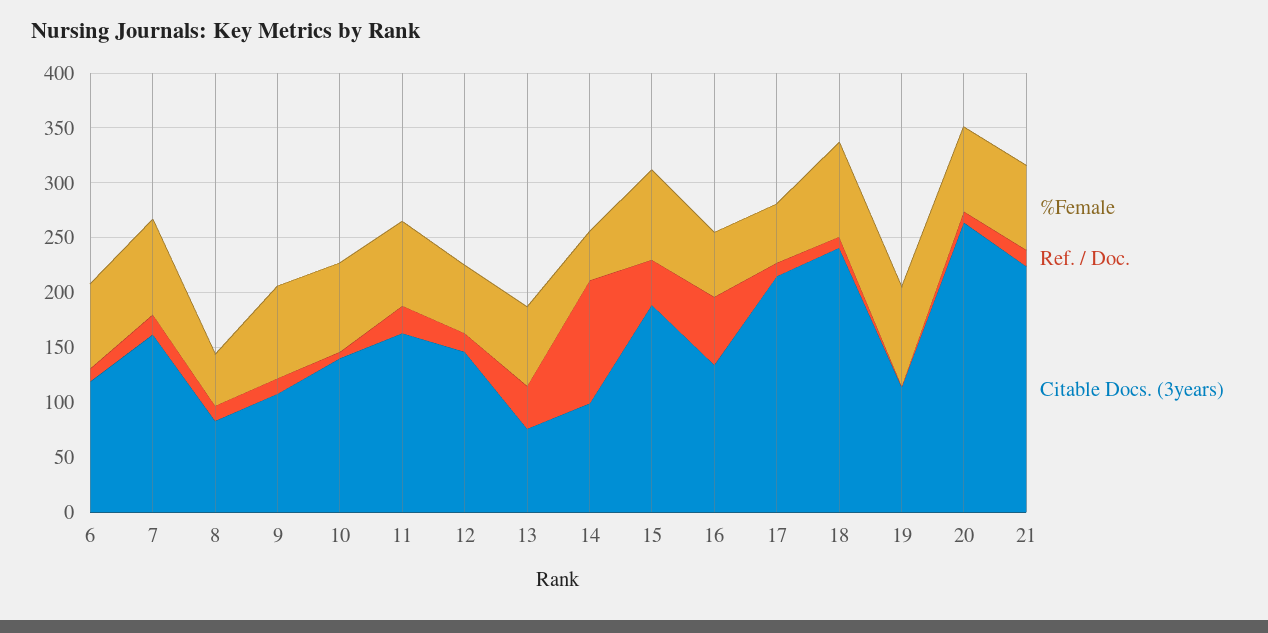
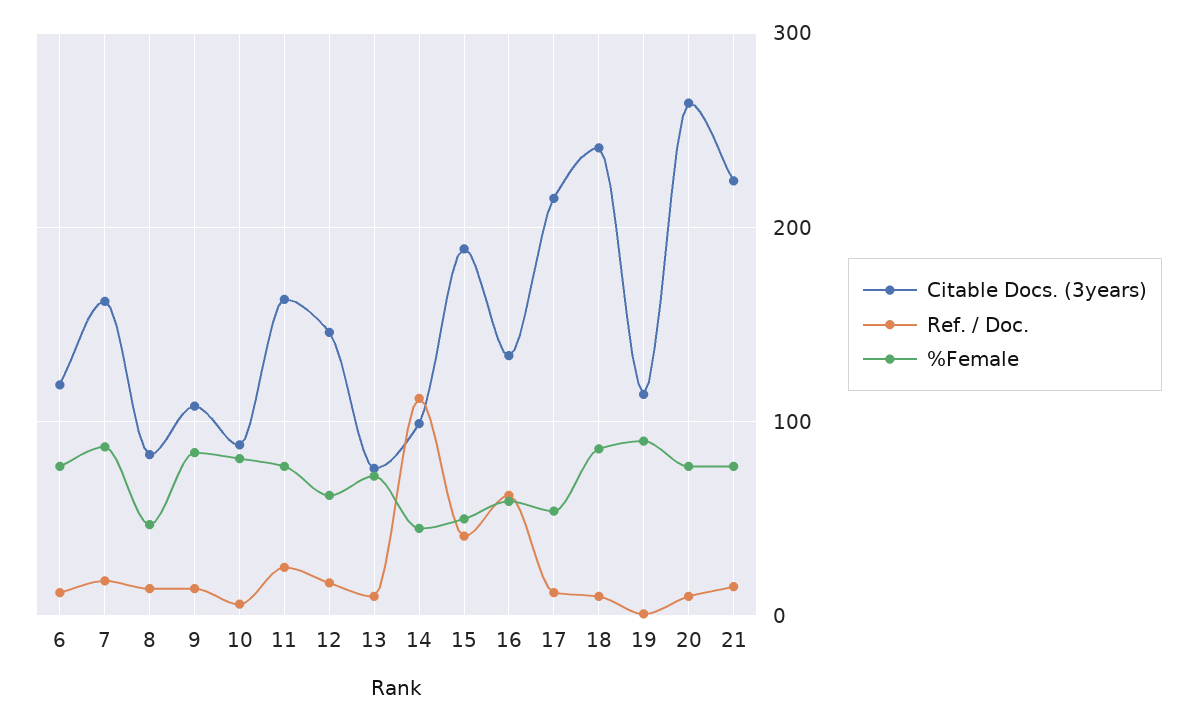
Citable Docs. (3years), 10: 140 -> 90
Ref. / Doc., 13: 40 -> 10
%Female, 15: 80 -> 50

